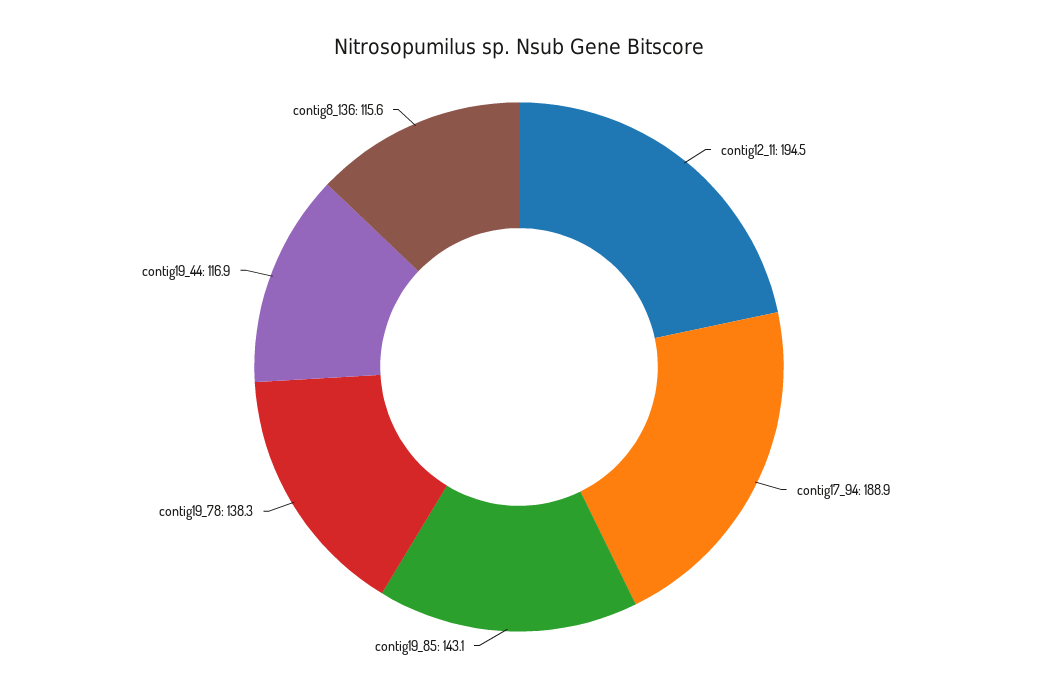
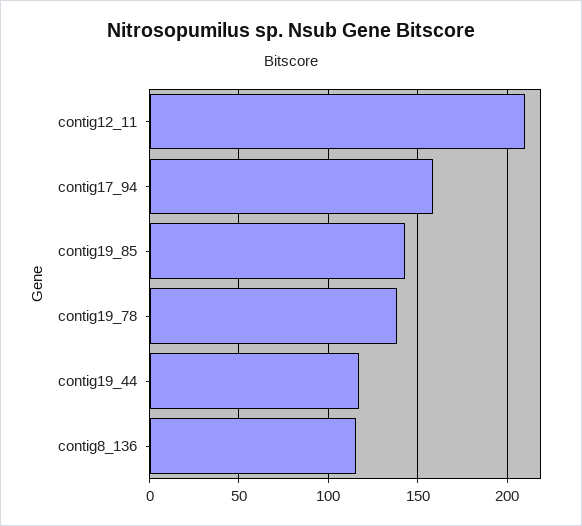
contig12_11: 194.5 -> 210
contig17_94: 188.9 -> 160

